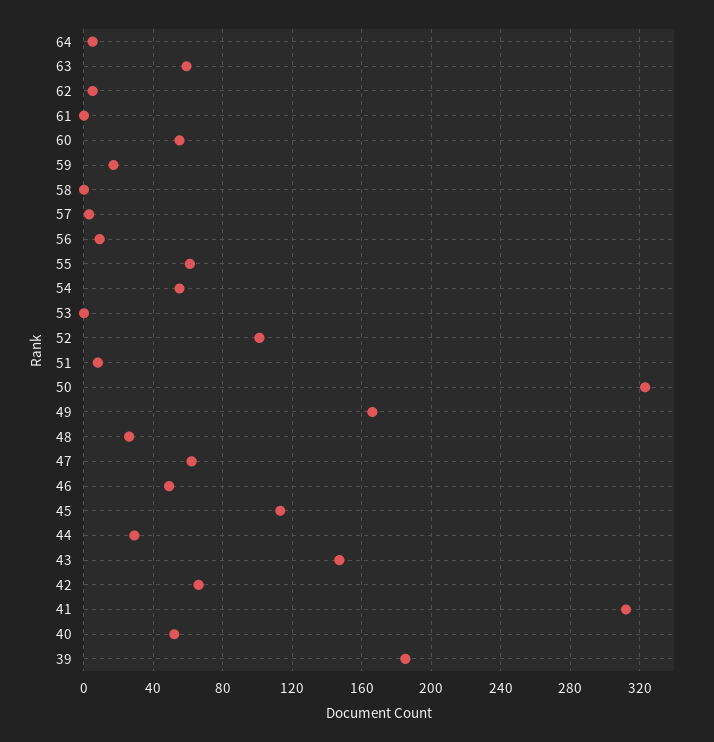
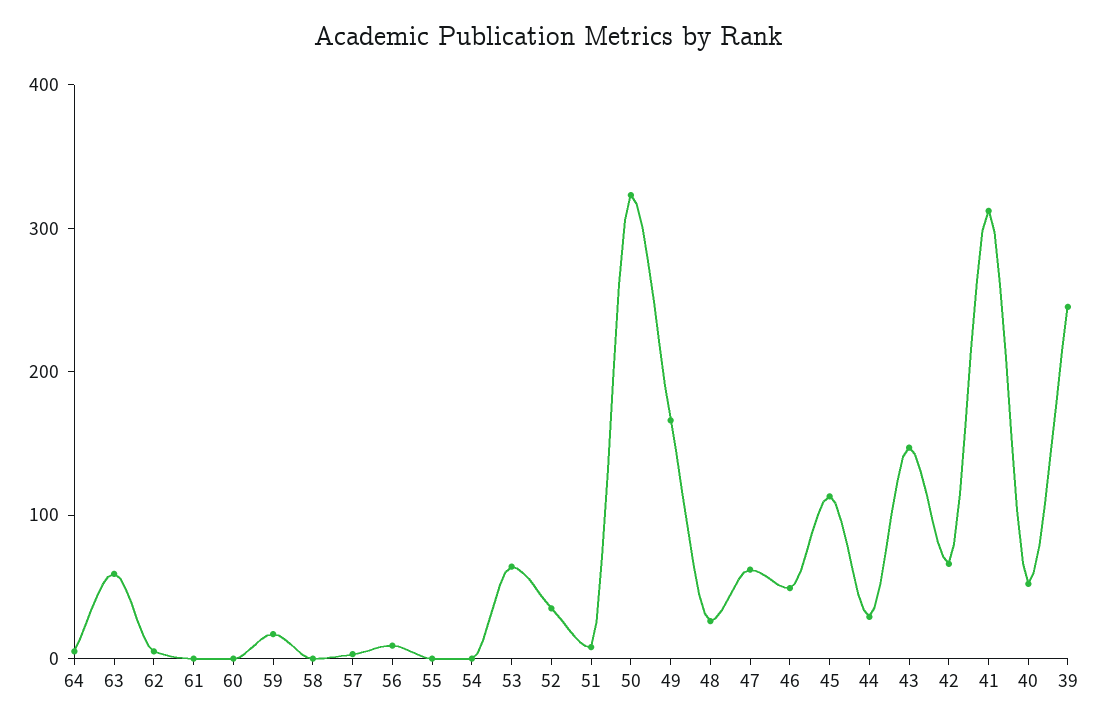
60: 55 -> 0
55: 60 -> 0
54: 55 -> 0
53: 0 -> 60
52: 100 -> 40
39: 185 -> 240

